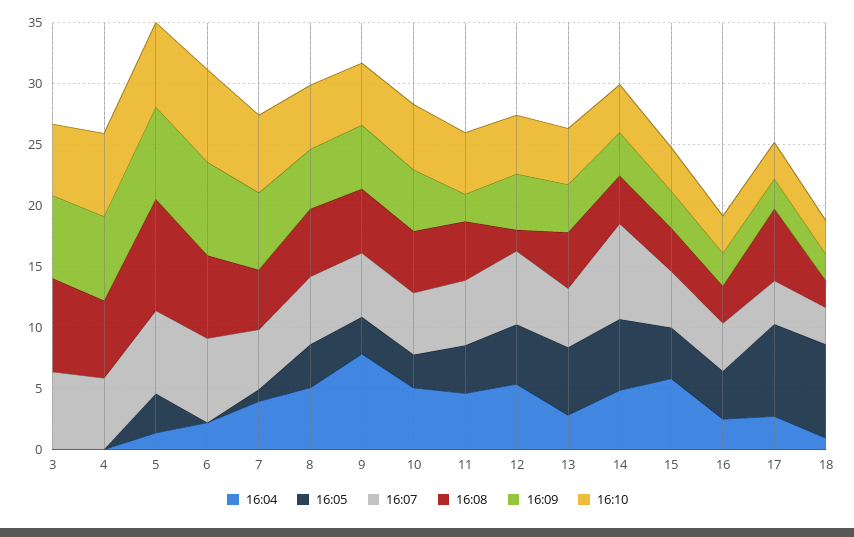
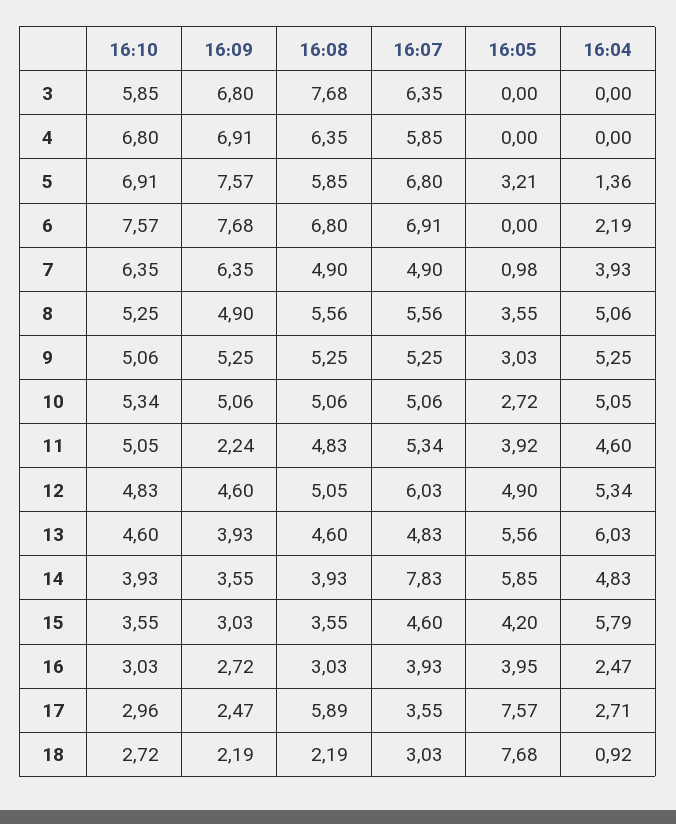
16:08, 5: 9 -> 5.85
16:04, 9: 8 -> 5.25
16:08, 12: 2 -> 5.05
16:04, 13: 3 -> 6.03

